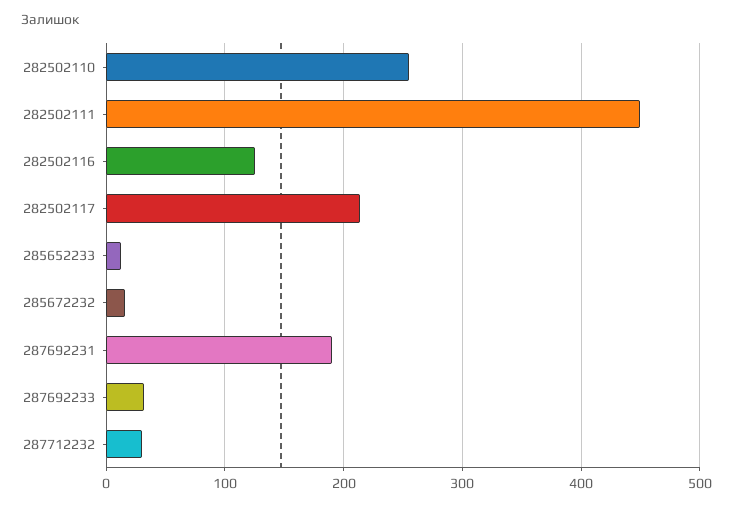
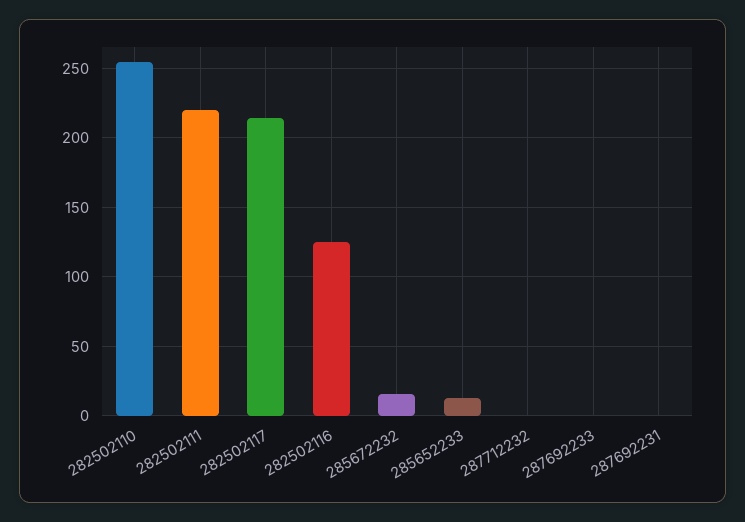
282502111: 450 -> 220
287692231: 190 -> 0
287692233: 30 -> 0
287712232: 30 -> 0

